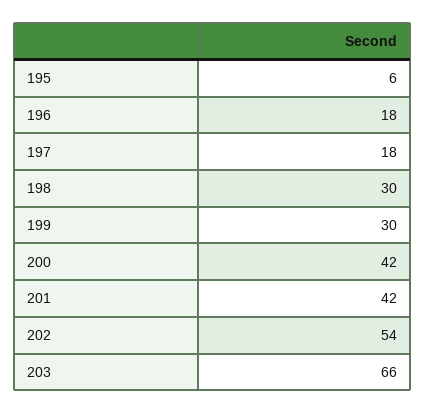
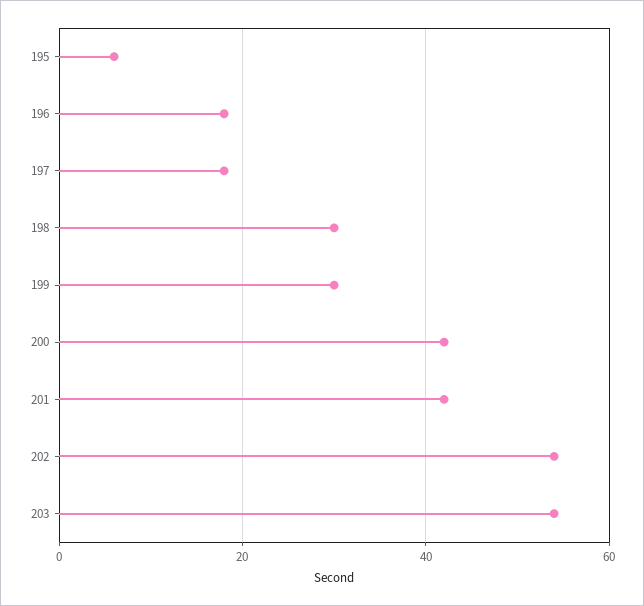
203: 66 -> 55

